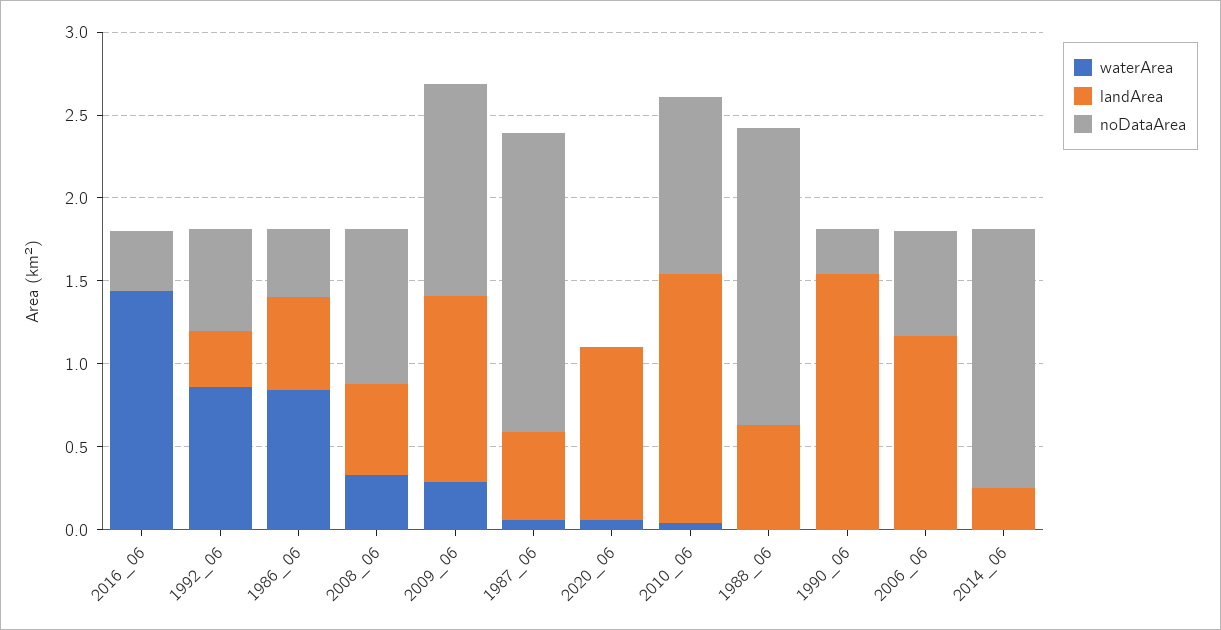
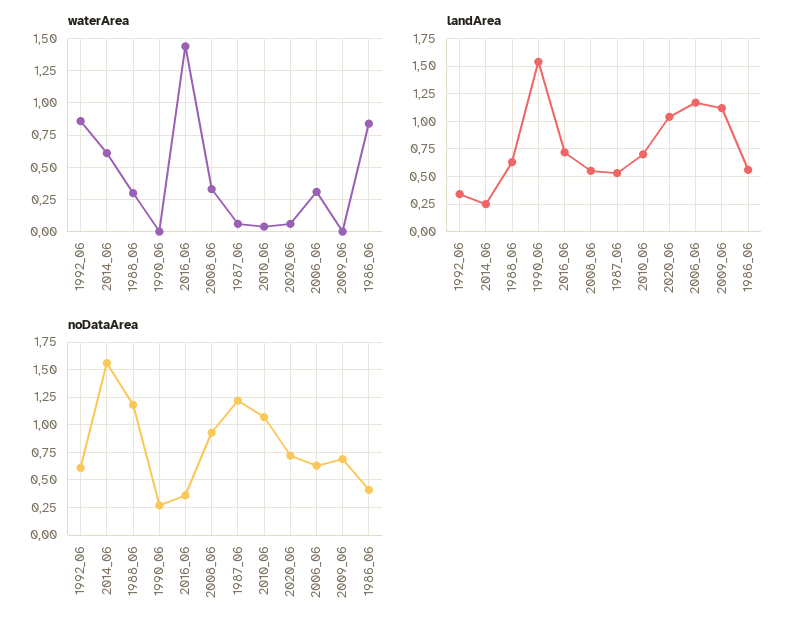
landArea, 2016_06: 0 -> 0.75
waterArea, 2009_06: 0.3 -> 0
noDataArea, 2009_06: 1.3 -> 0.75
noDataArea, 1987_06: 1.8 -> 1.25
noDataArea, 2020_06: 0 -> 0.75
landArea, 2010_06: 1.5 -> 0.75
waterArea, 1988_06: 0 -> 0.3
noDataArea, 1988_06: 1.8 -> 1.25
waterArea, 2006_06: 0 -> 0.3
waterArea, 2014_06: 0 -> 0.6

